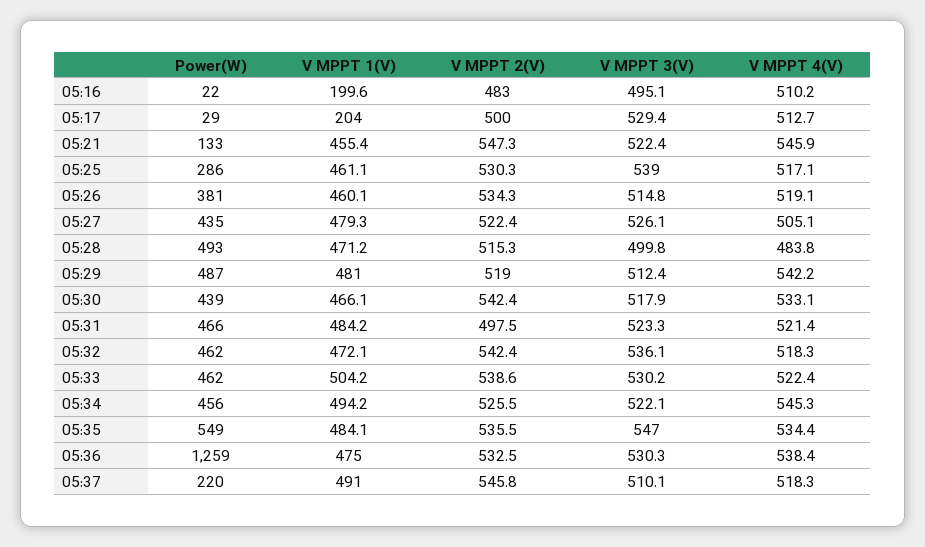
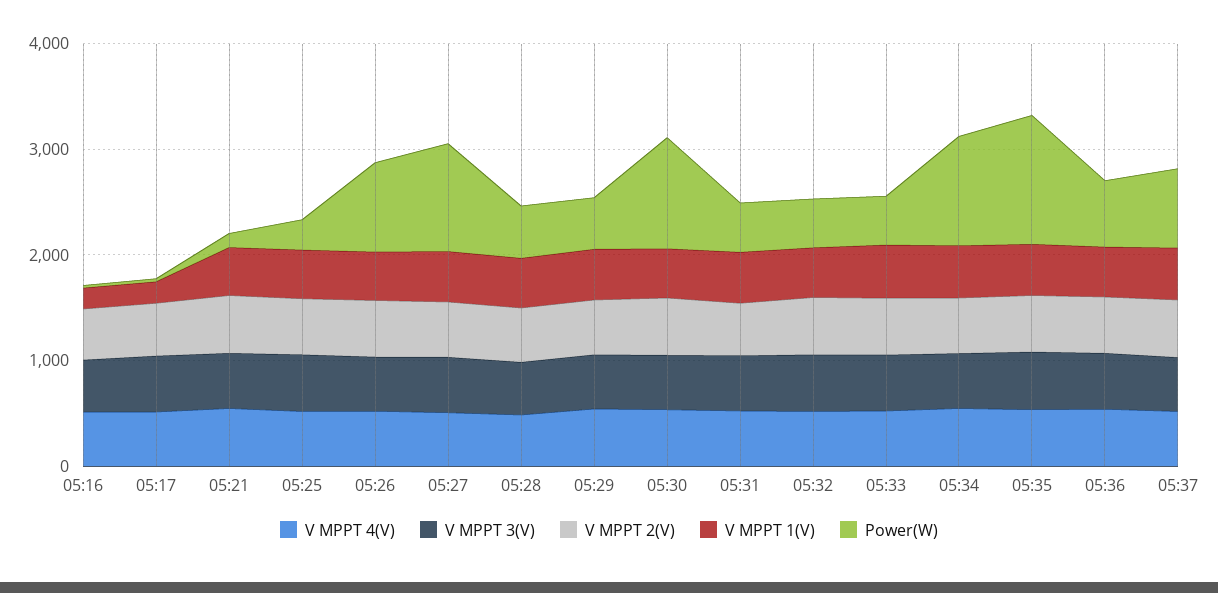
Power(W), 05:26: 381 -> 800
Power(W), 05:27: 435 -> 1000
Power(W), 05:30: 439 -> 1000
Power(W), 05:34: 456 -> 1000
Power(W), 05:35: 549 -> 1200
Power(W), 05:36: 1259 -> 600
Power(W), 05:37: 220 -> 800

